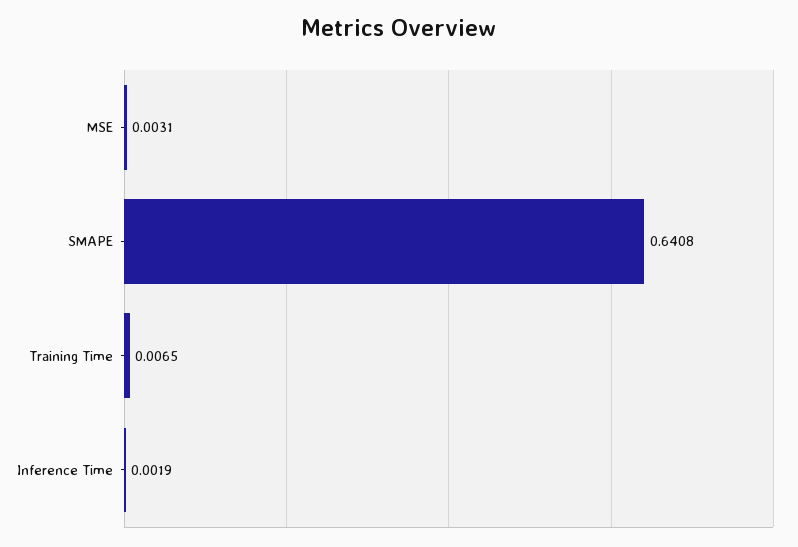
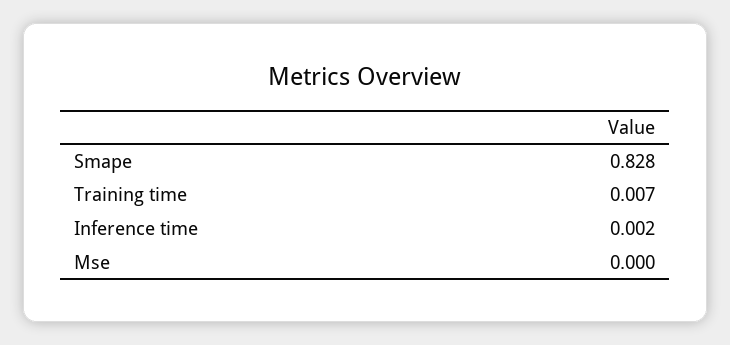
MSE: 0.0031 -> 0
SMAPE: 0.6408 -> 0.828

